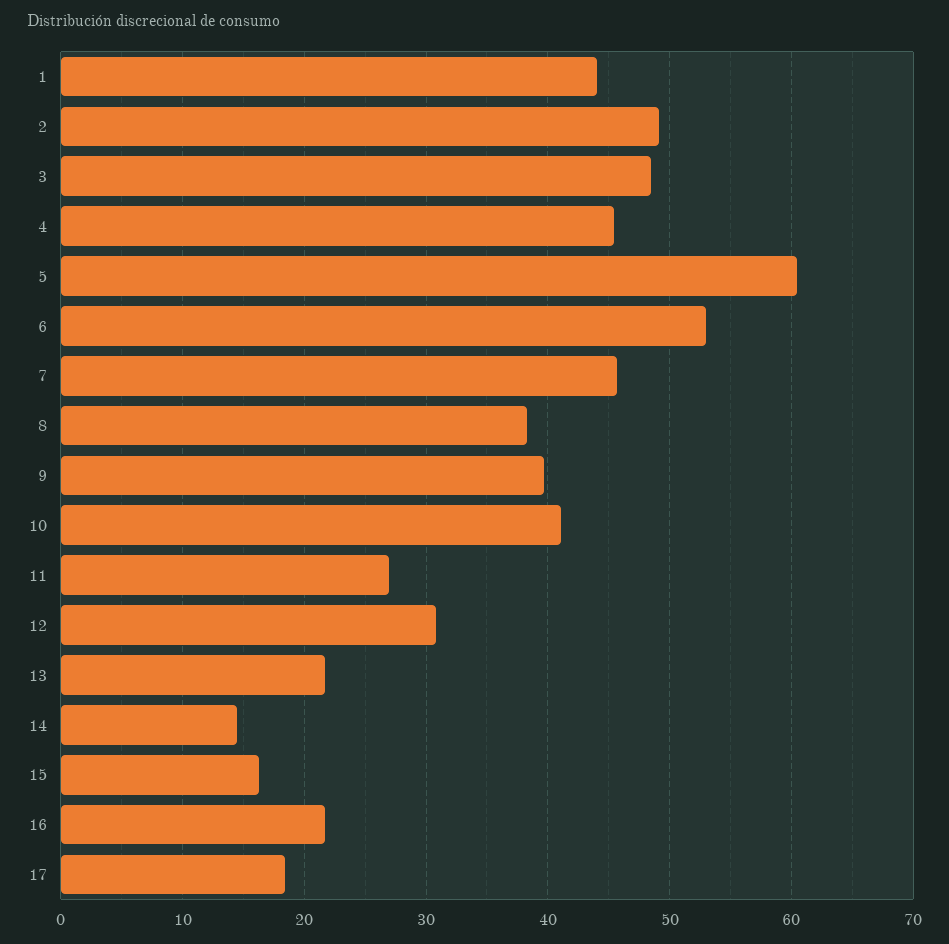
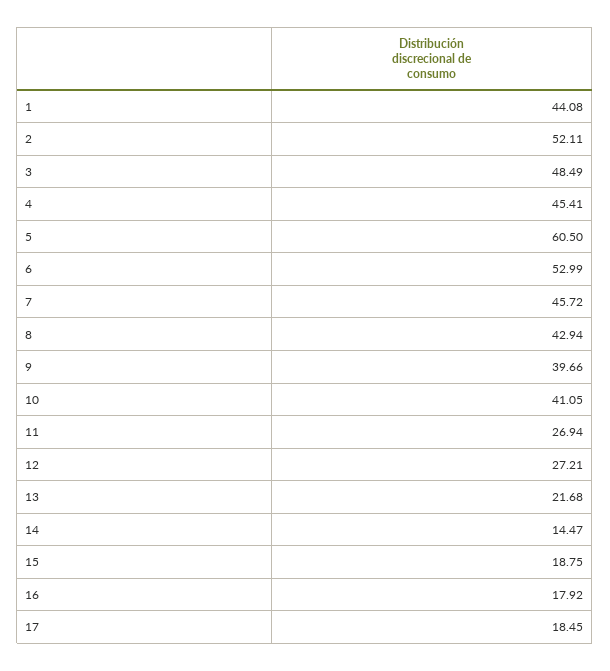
2: 49 -> 52.11
8: 38 -> 42.94
12: 31 -> 27.21
15: 16 -> 18.75
16: 22 -> 17.92

